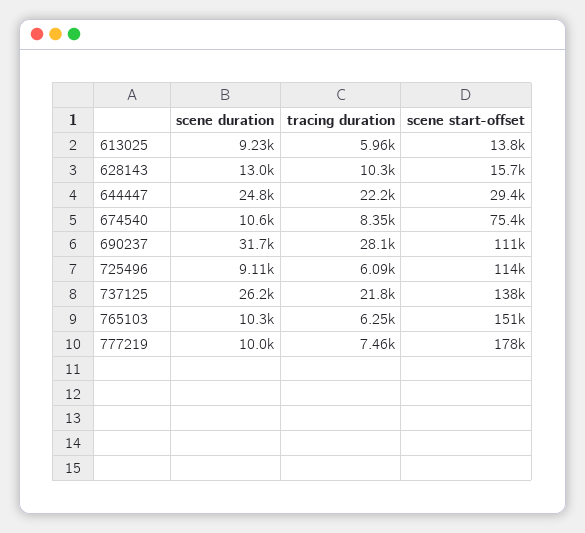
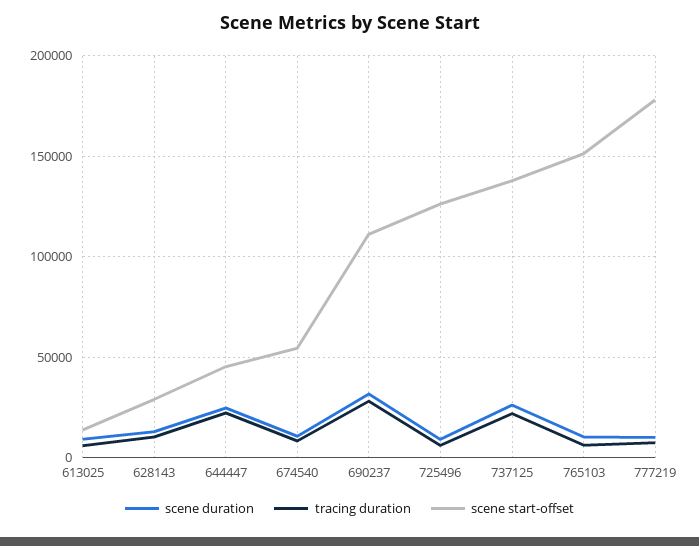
scene start-offset, 628143: 15700 -> 30000
scene start-offset, 644447: 29400 -> 45000
scene start-offset, 674540: 75400 -> 55000
scene start-offset, 725496: 114000 -> 125000

